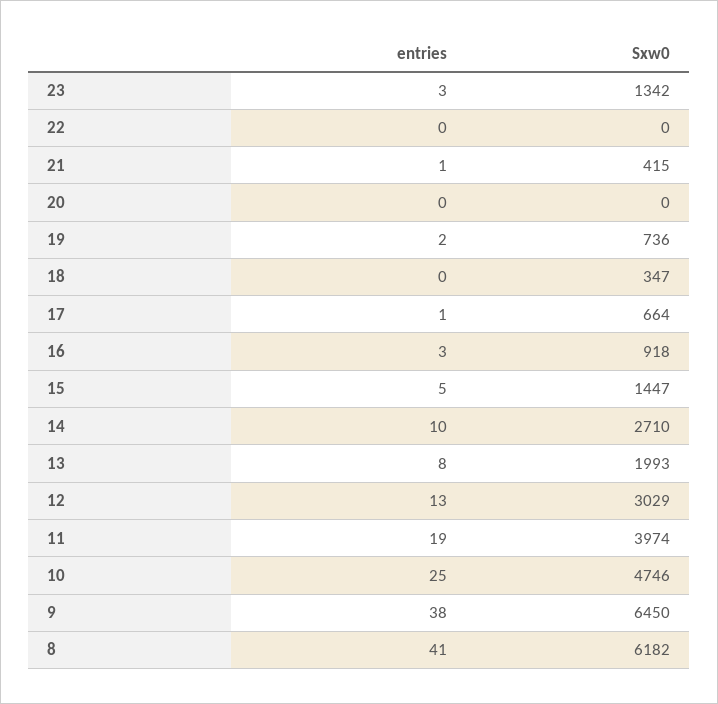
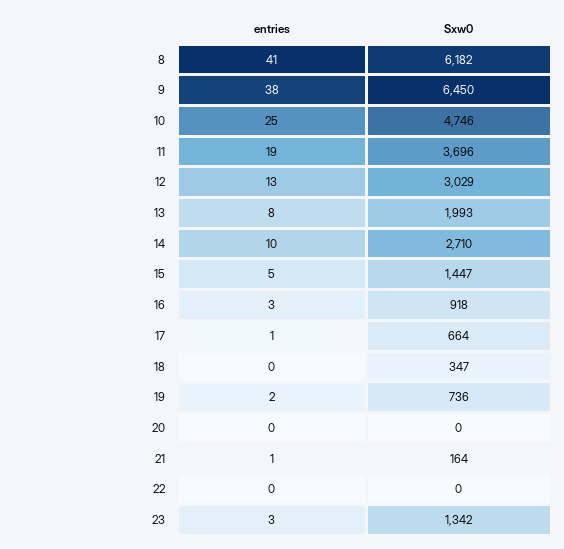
Sxw0, 21: 415 -> 164
Sxw0, 11: 3974 -> 3696

